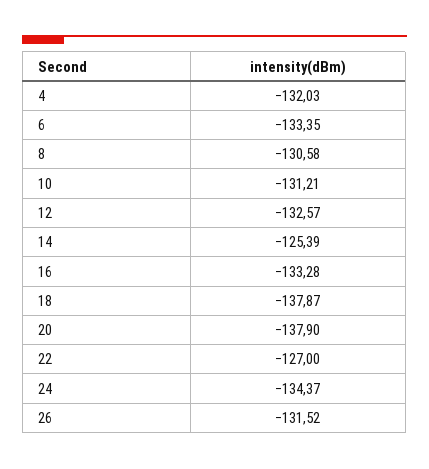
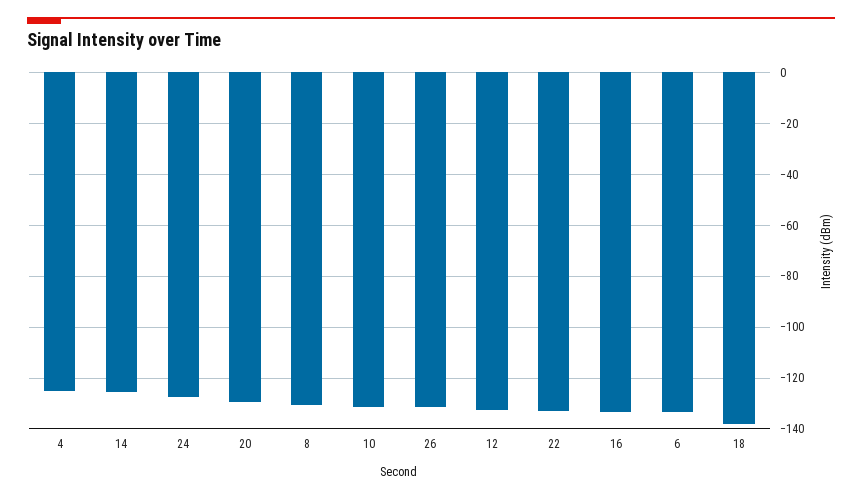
4: -132.03 -> -125
20: -137.9 -> -130
22: -127 -> -132.5
24: -134.37 -> -127.5

